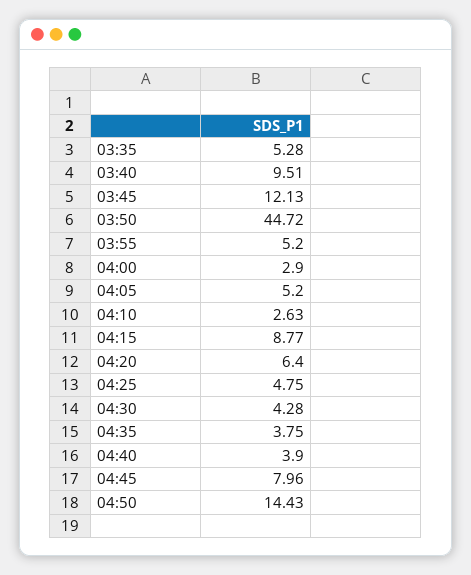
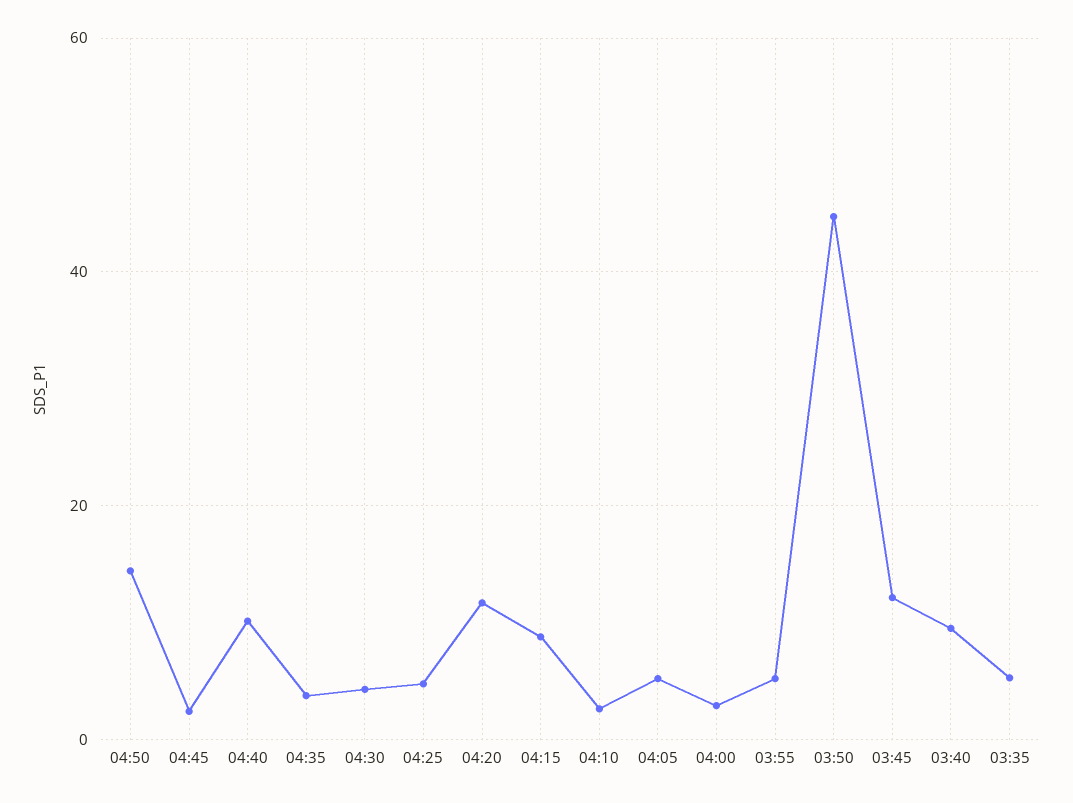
04:20: 6.4 -> 12
04:40: 3.9 -> 10
04:45: 7.96 -> 2

